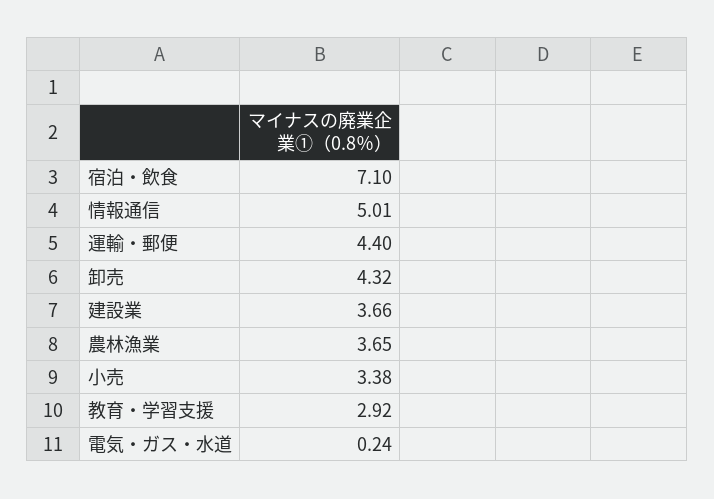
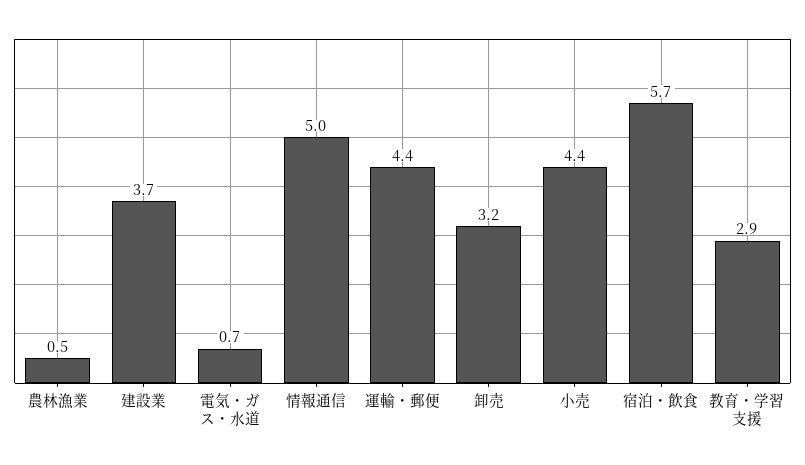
宿泊・飲食: 7.1 -> 5.7
卸売: 4.32 -> 3.2
農林漁業: 3.65 -> 0.5
小売: 3.38 -> 4.4
電気・ガス・水道: 0.24 -> 0.7

